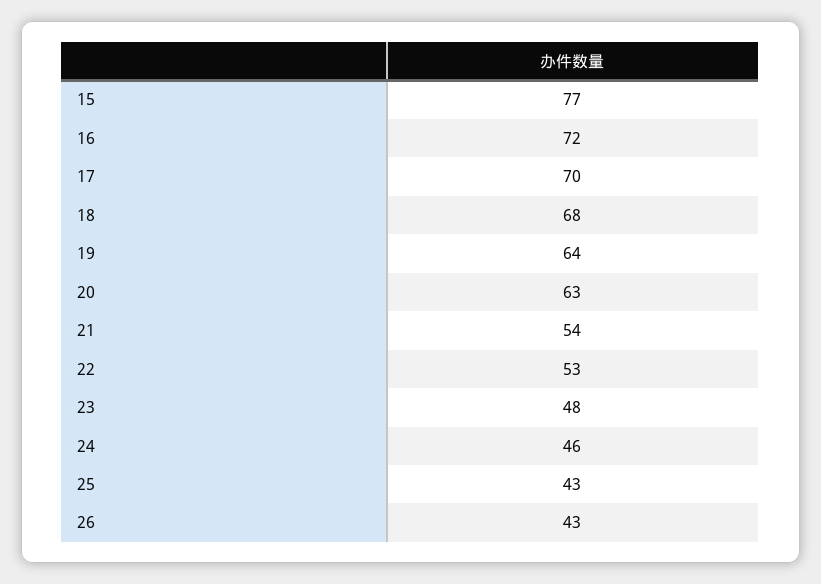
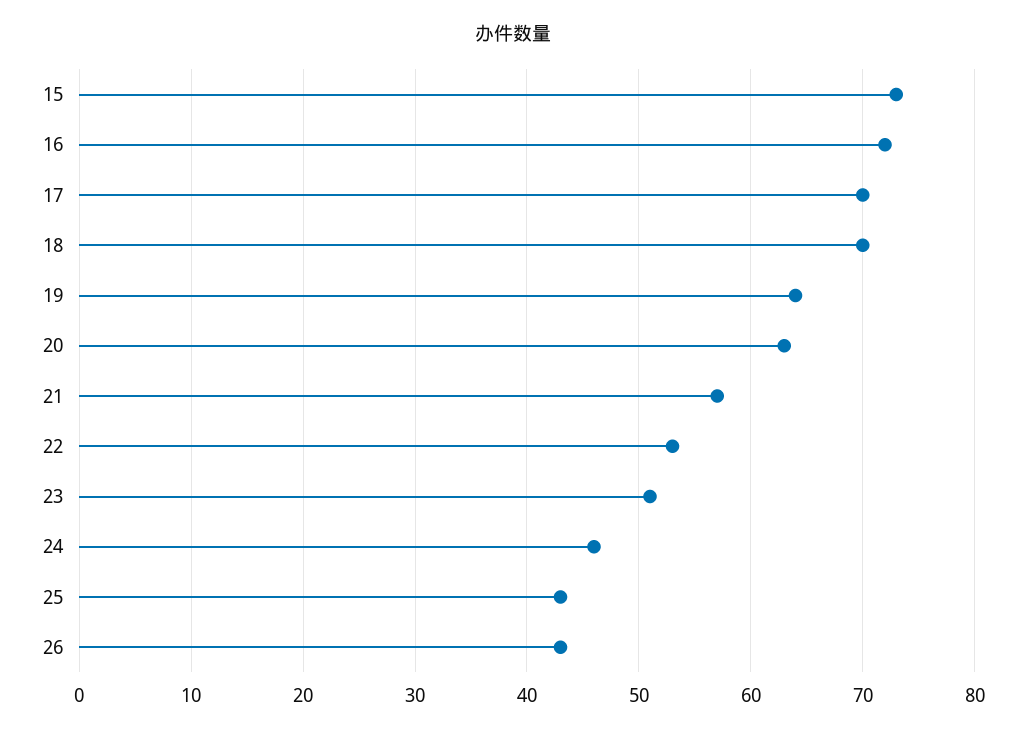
15: 77 -> 73
18: 68 -> 70
21: 54 -> 57
23: 48 -> 51

